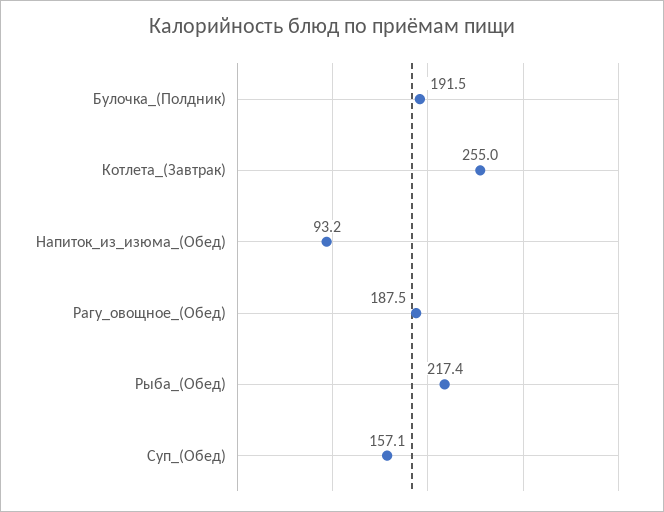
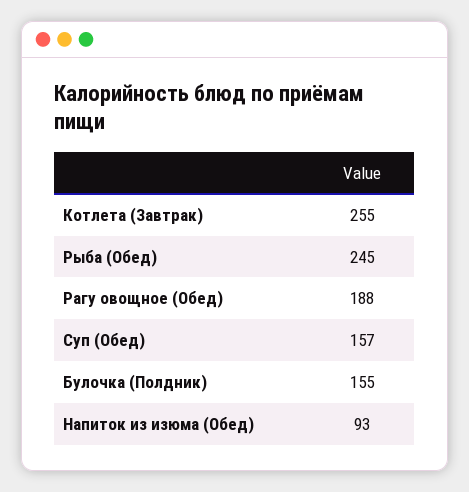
Булочка_(Полдник): 191.5 -> 155
Рыба_(Обед): 217.4 -> 245

